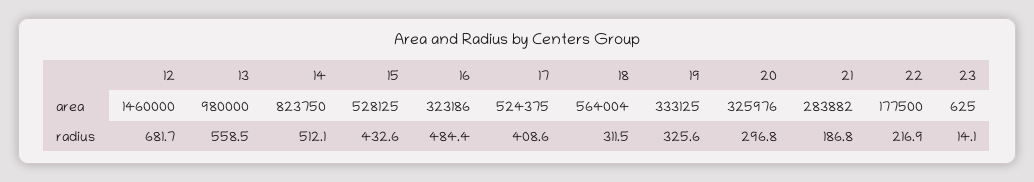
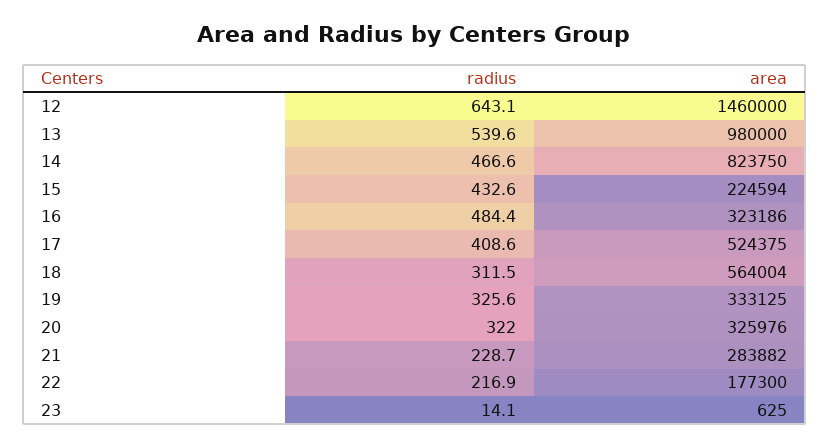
15, area: 528125 -> 224594
22, area: 177500 -> 177300
12, radius: 681.7 -> 643.1
13, radius: 558.5 -> 539.6
14, radius: 512.1 -> 466.6
20, radius: 296.8 -> 322
21, radius: 186.8 -> 228.7

